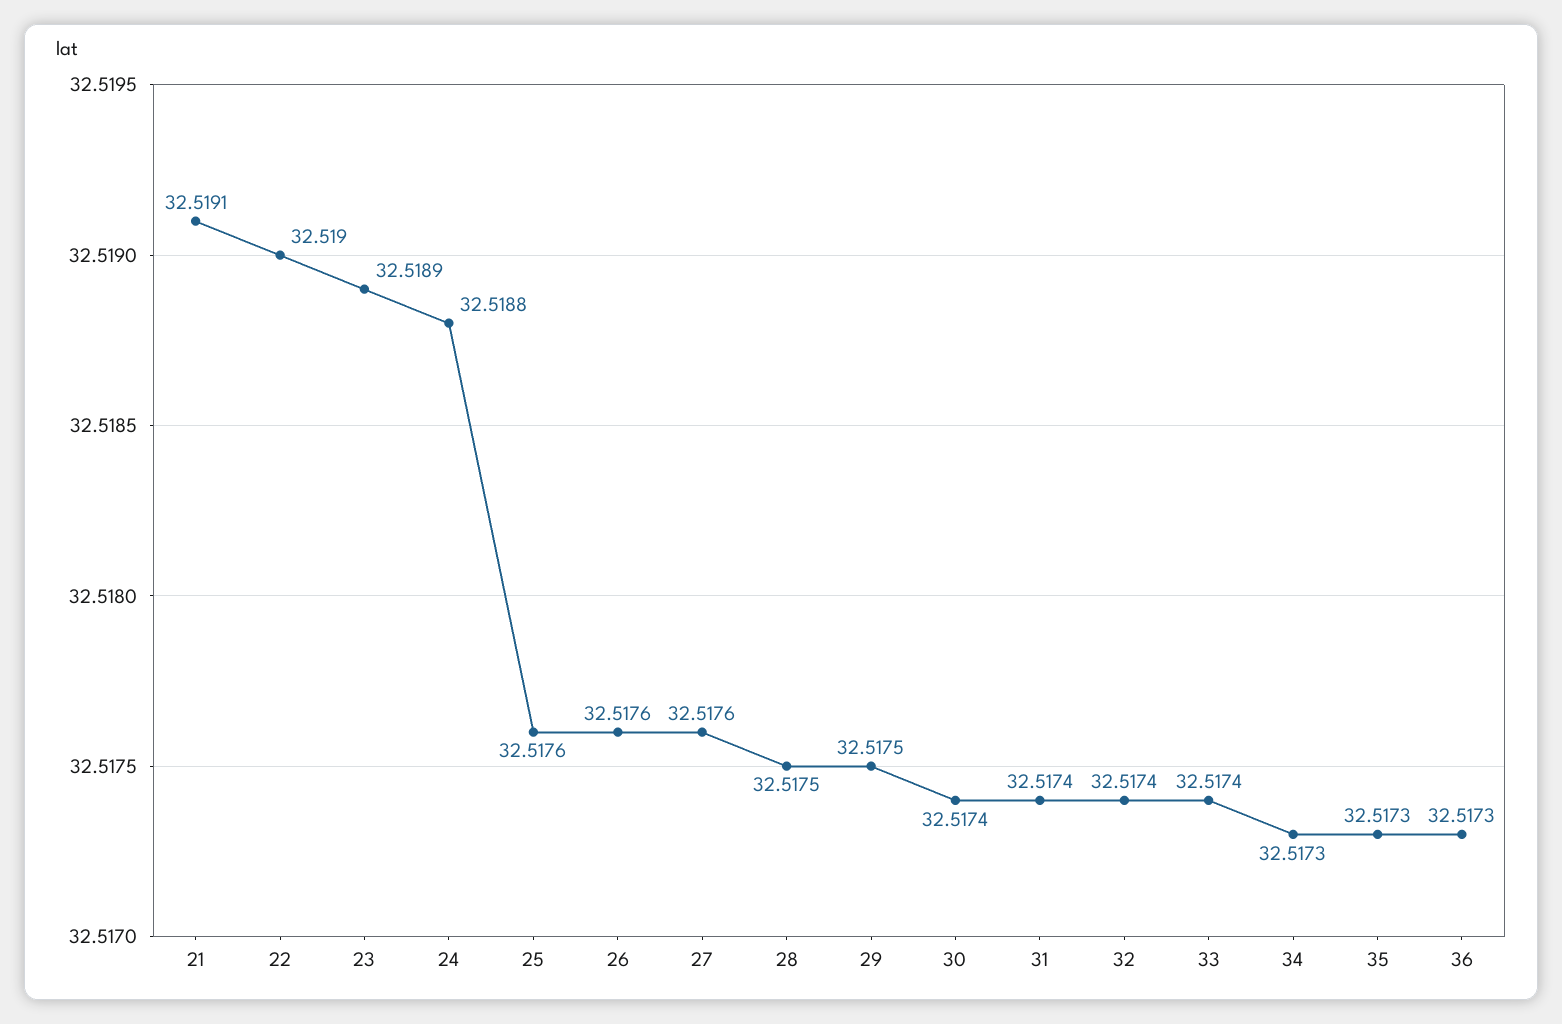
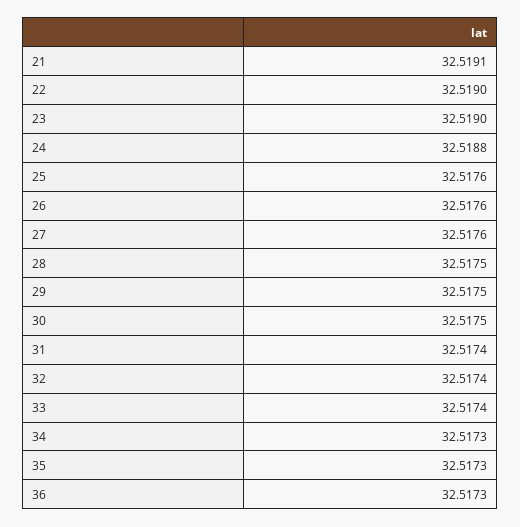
23: 32.5189 -> 32.519
30: 32.5174 -> 32.5175

